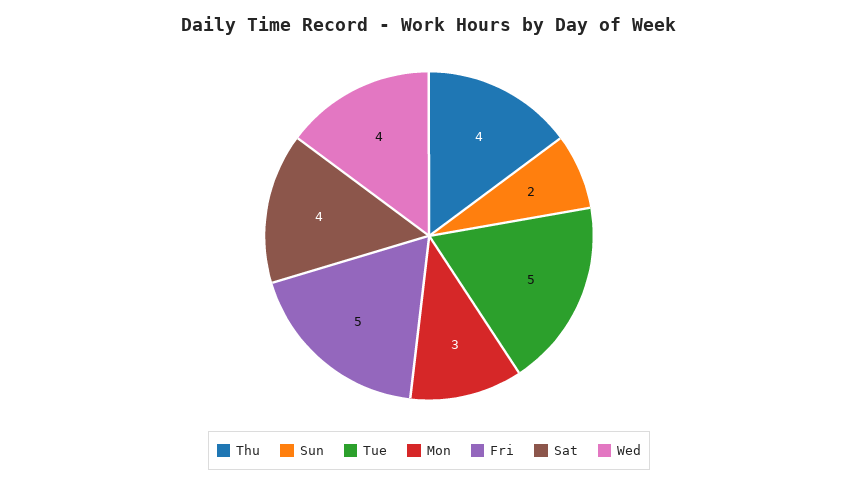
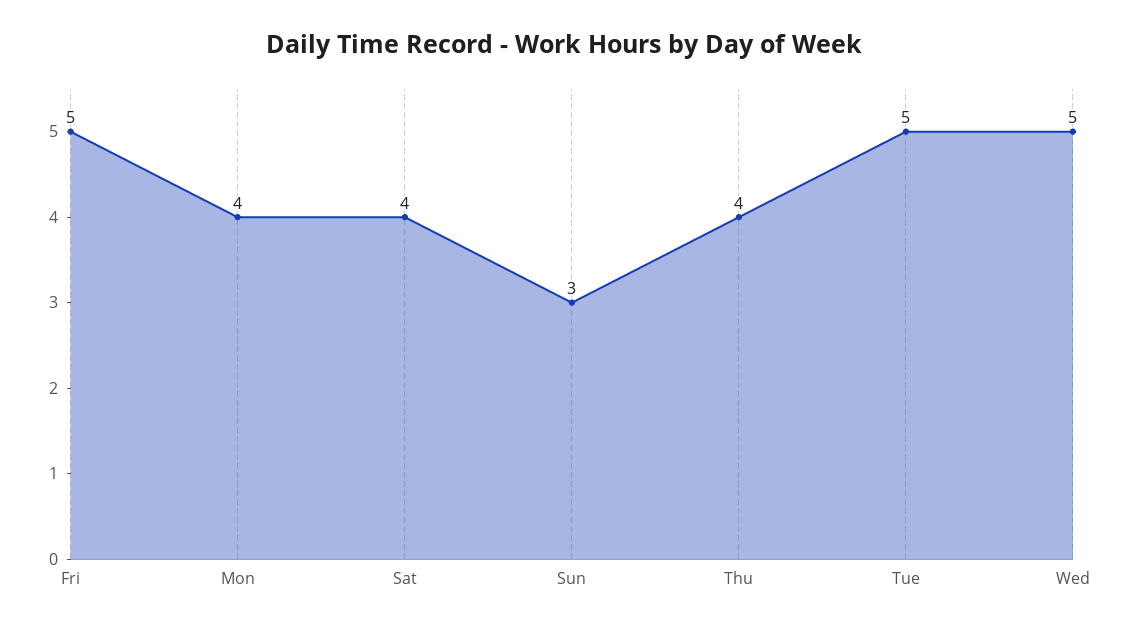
Sun: 2 -> 3
Mon: 3 -> 4
Wed: 4 -> 5

